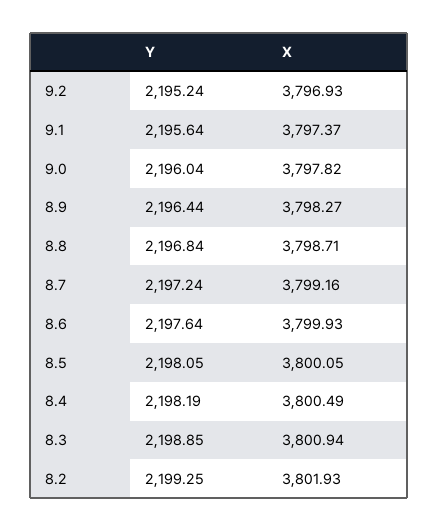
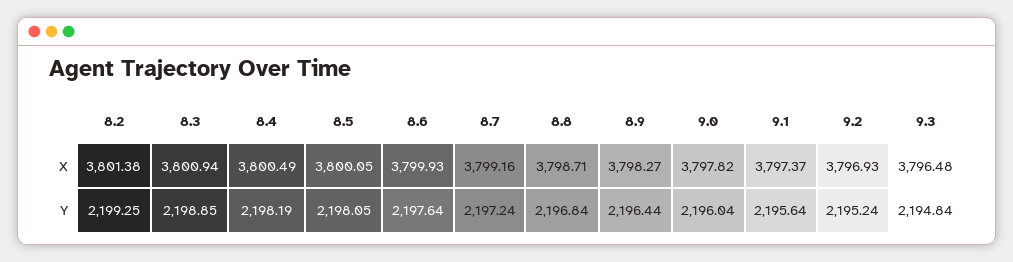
X, 8.2: 3801.93 -> 3801.38
X, 9.3: none -> 3796.48
Y, 9.3: none -> 2194.84

